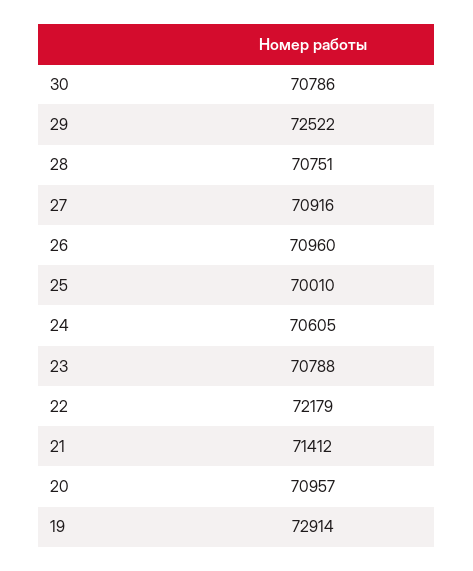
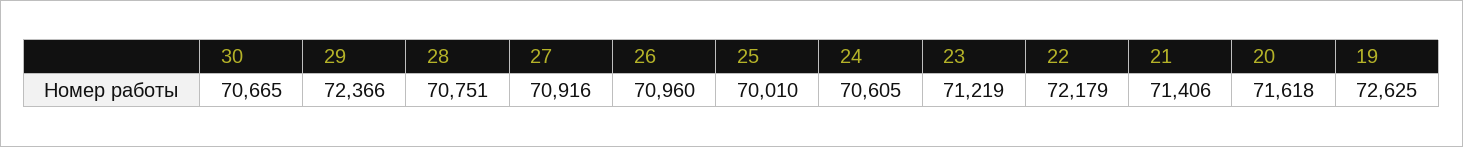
30: 70786 -> 70665
29: 72522 -> 72366
23: 70788 -> 71219
21: 71412 -> 71406
20: 70957 -> 71618
19: 72914 -> 72625

